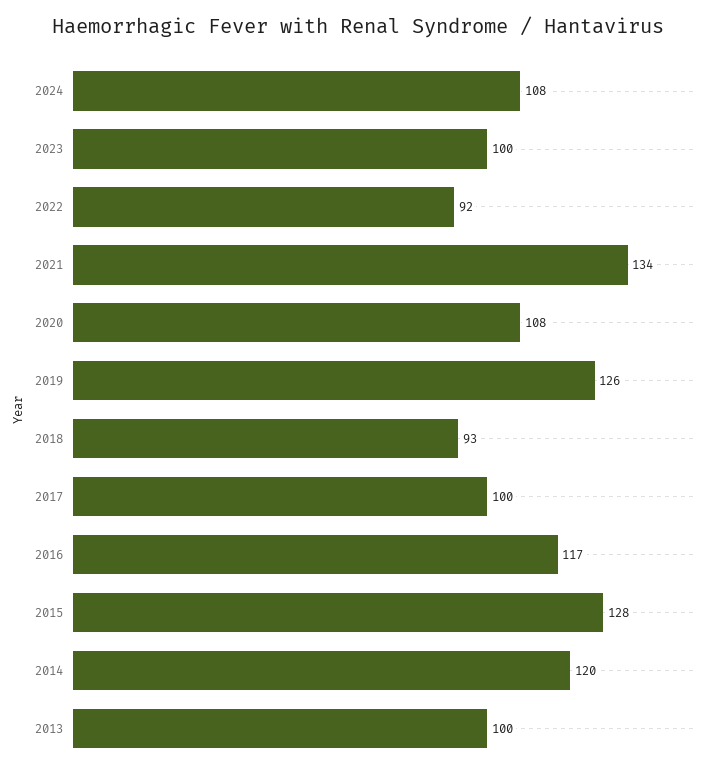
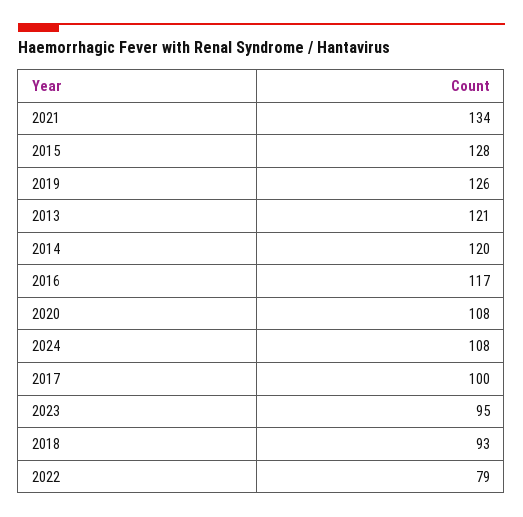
2023: 100 -> 95
2022: 92 -> 79
2013: 100 -> 121

